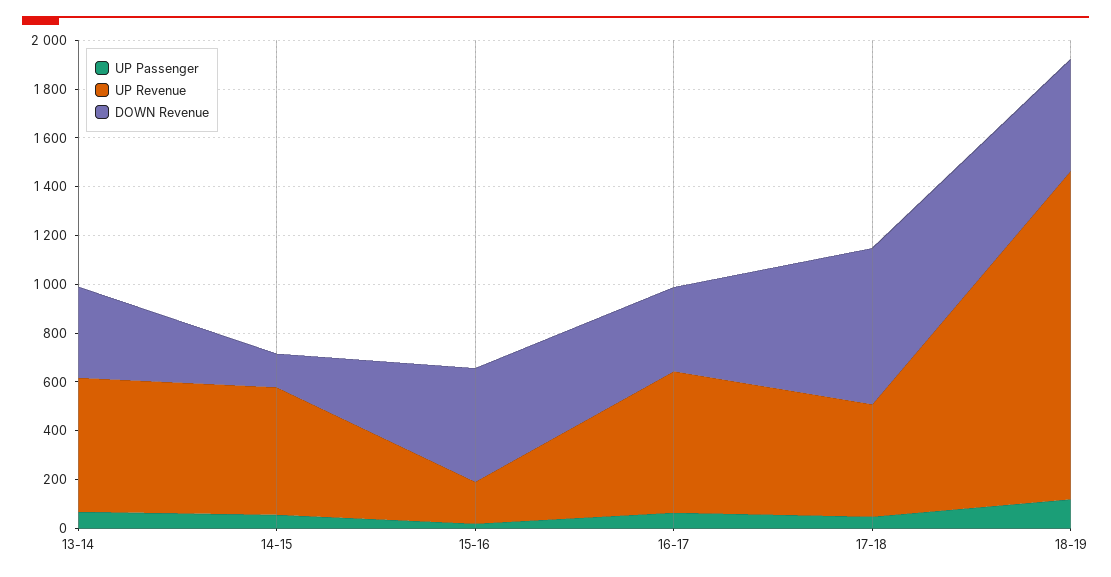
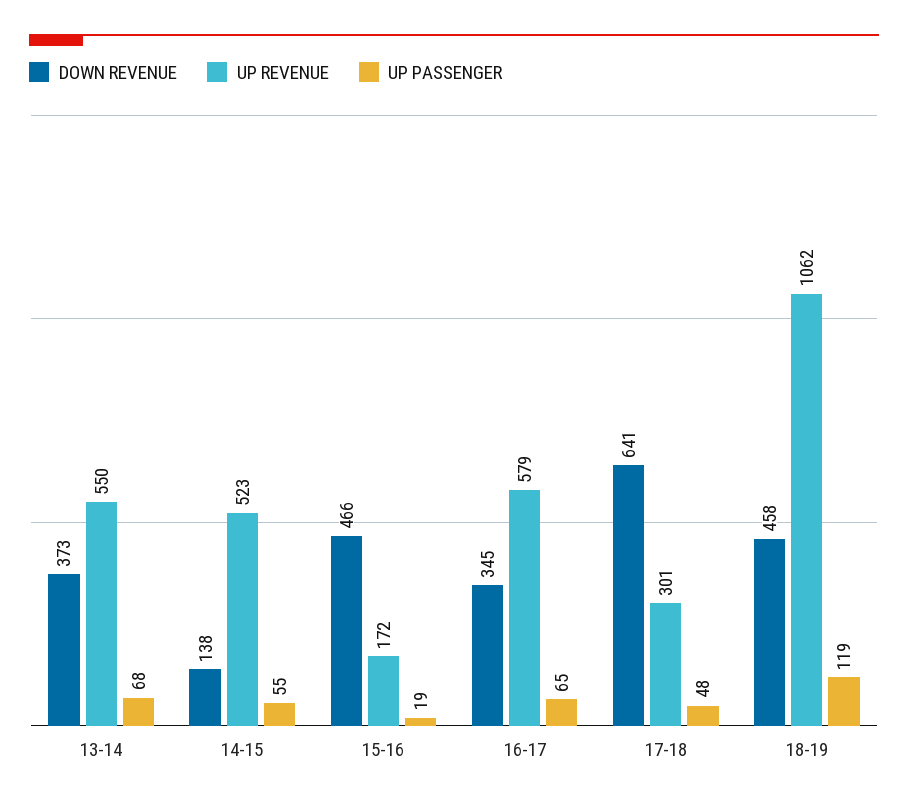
UP Revenue, 17-18: 450 -> 301
UP Revenue, 18-19: 1350 -> 1062

